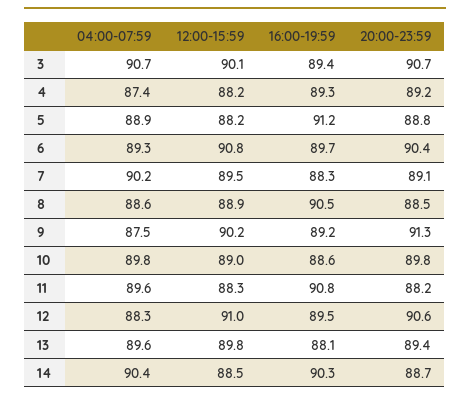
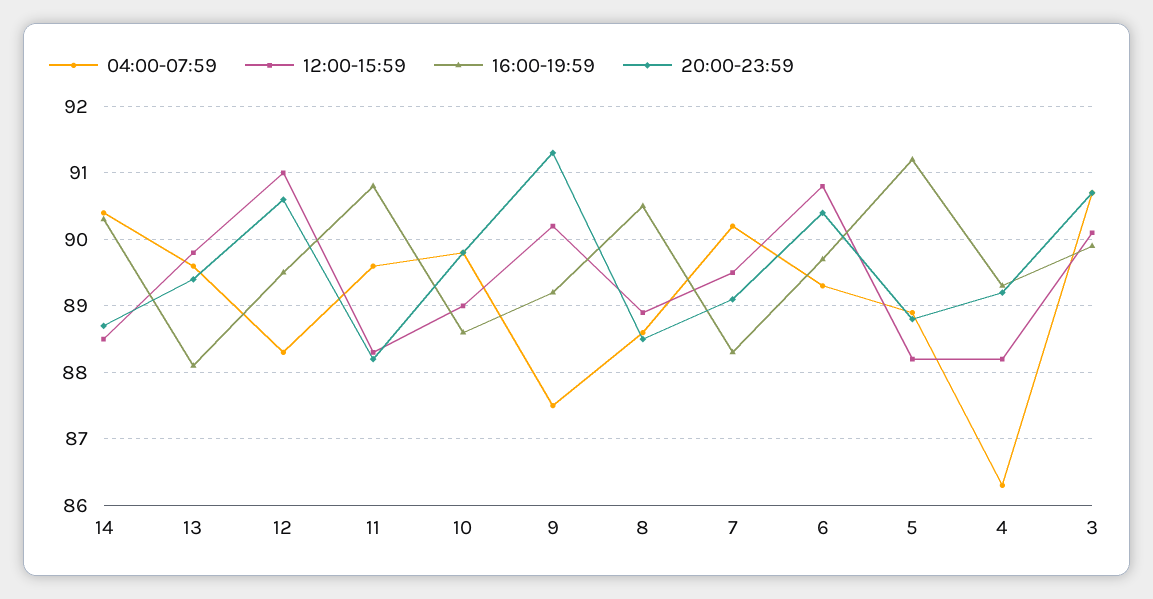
16:00-19:59, 3: 89.4 -> 89.9
04:00-07:59, 4: 87.4 -> 86.3

